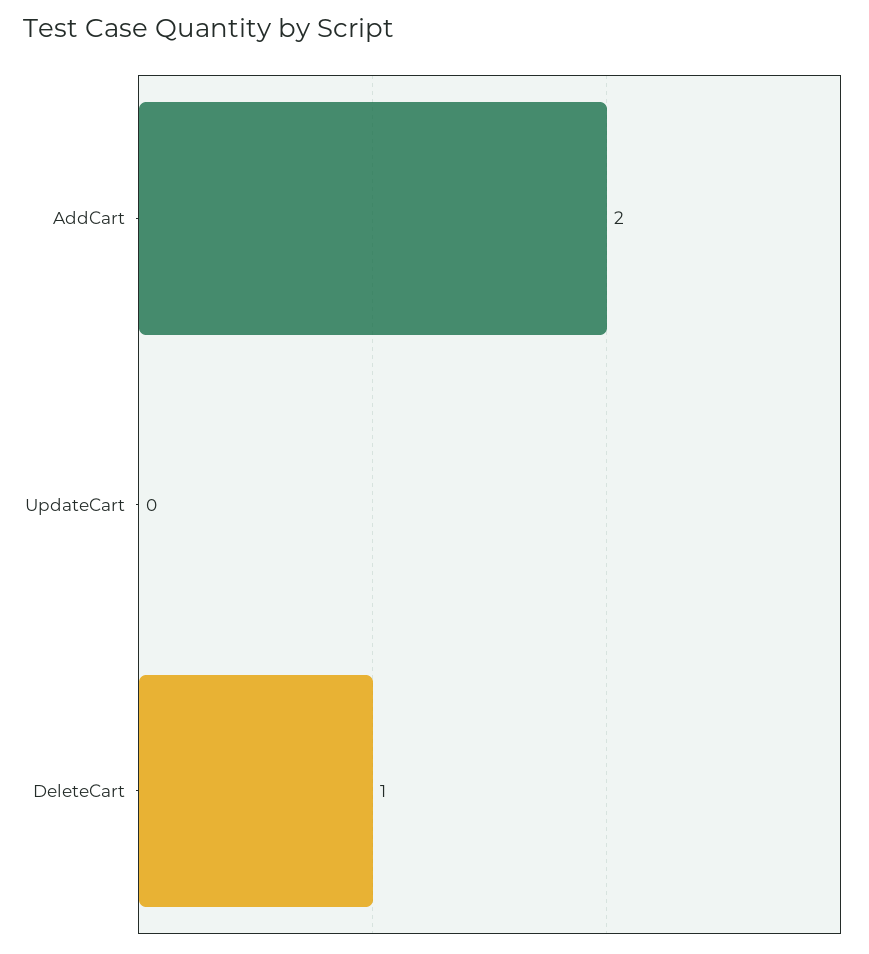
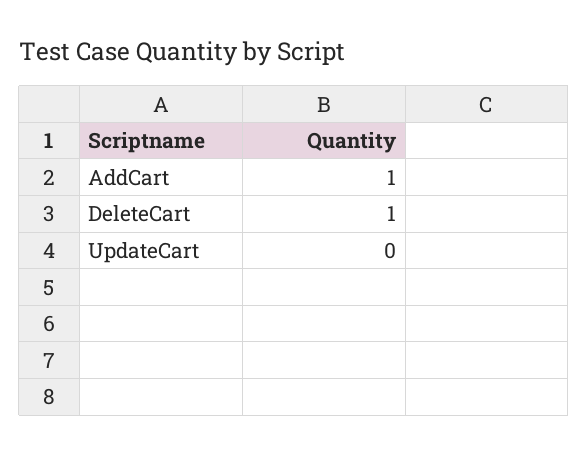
AddCart: 2 -> 1

